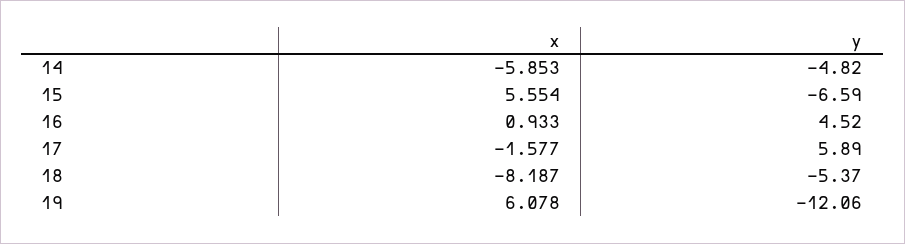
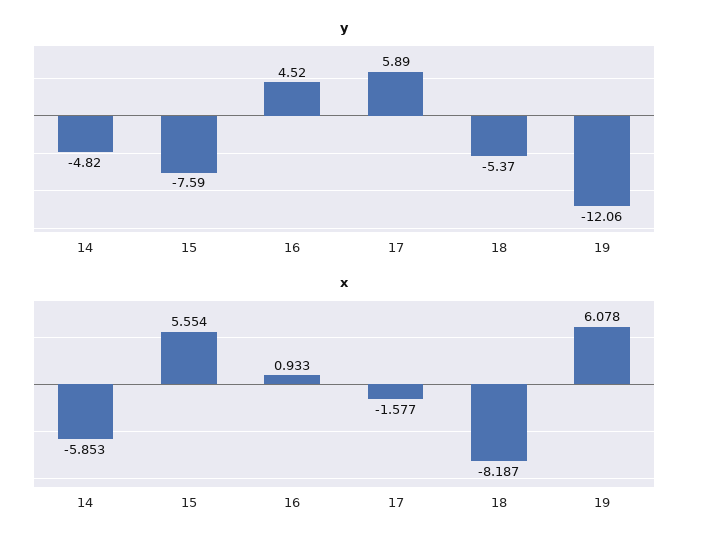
y, 15: -6.59 -> -7.59

